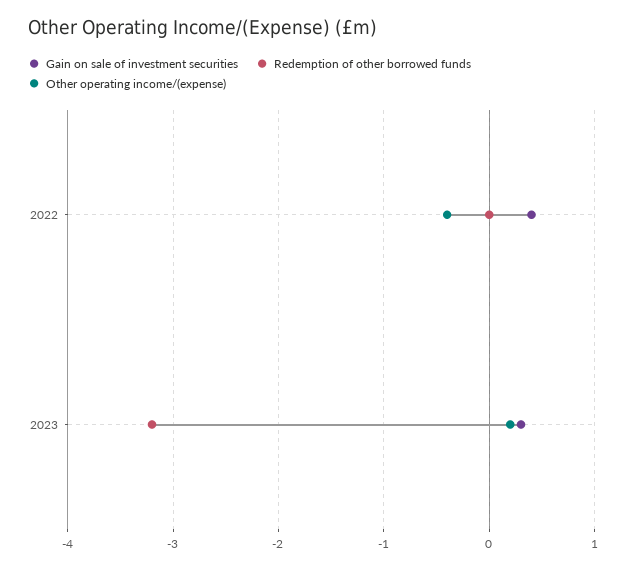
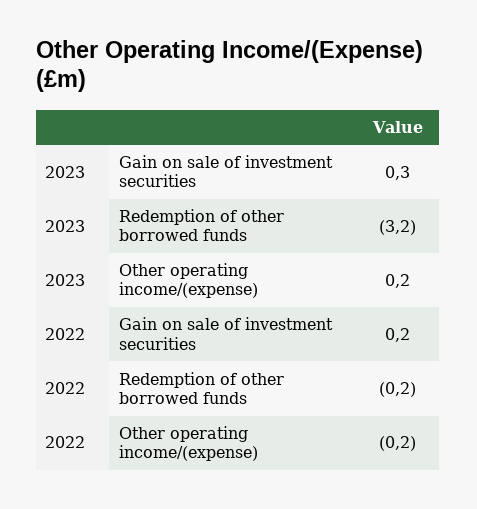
Gain on sale of investment securities, 2022: 0.4 -> 0.2
Redemption of other borrowed funds, 2022: 0 -> -0.2
Other operating income/(expense), 2022: -0.4 -> -0.2

